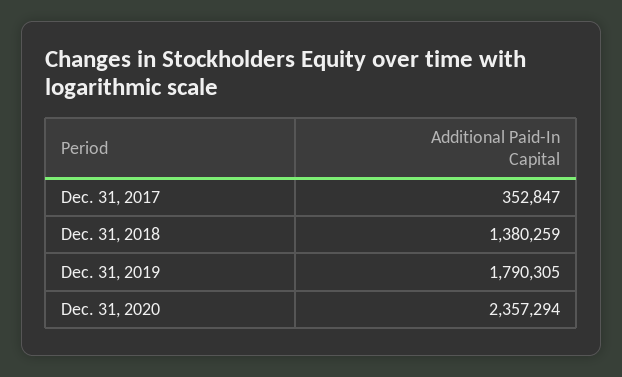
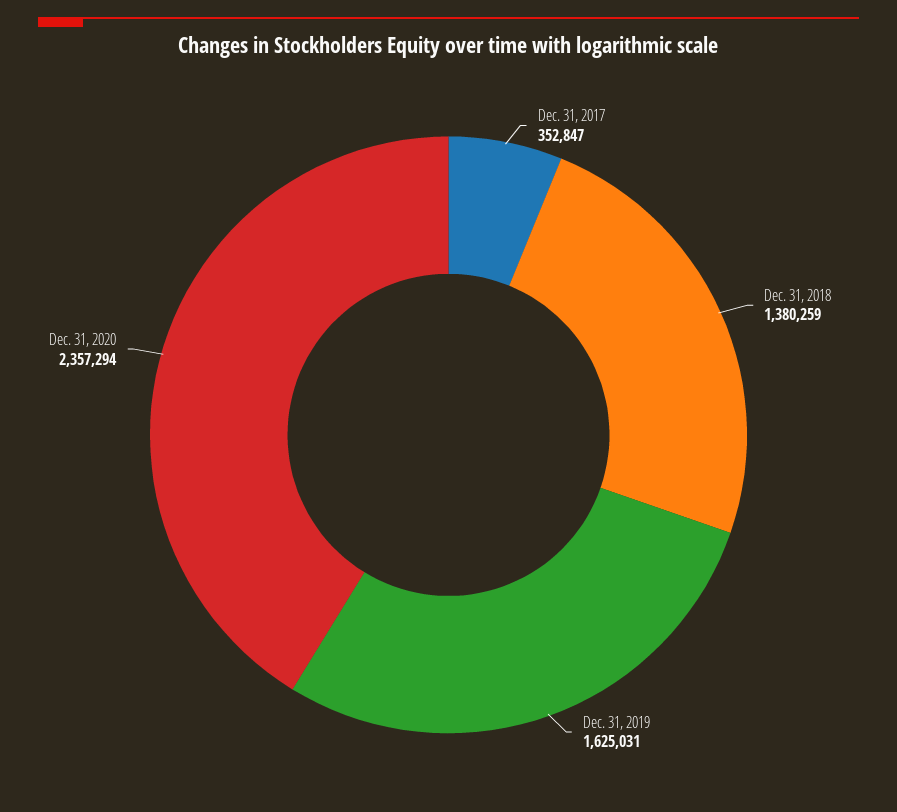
Dec. 31, 2019: 1790305 -> 1625031

